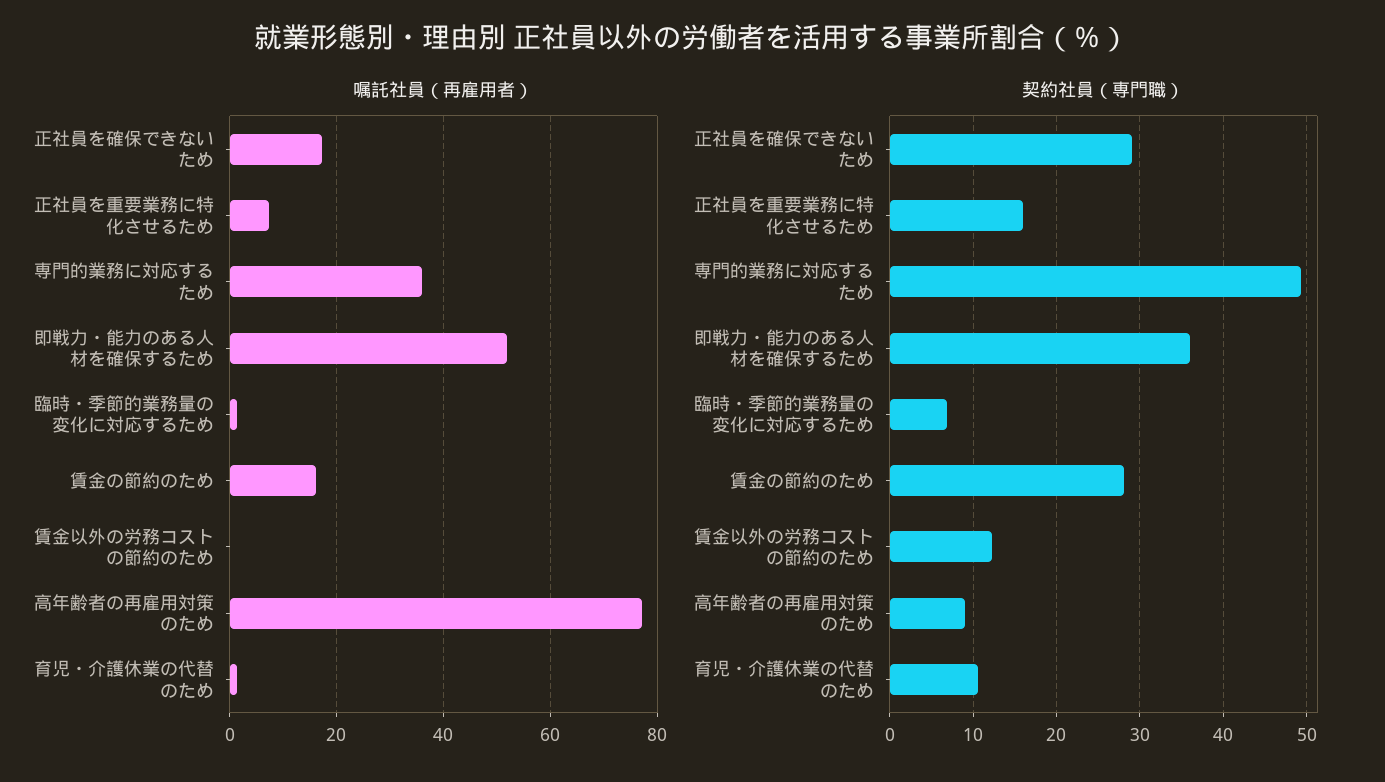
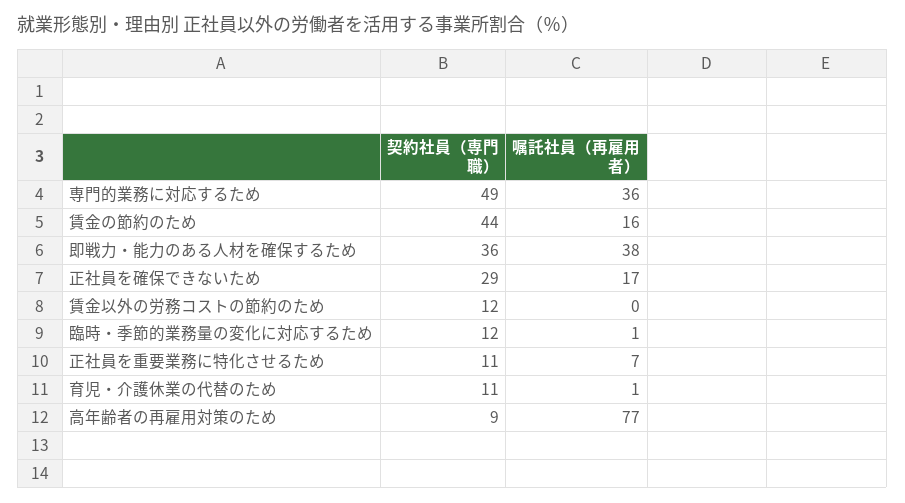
嘱託社員（再雇用者）, 即戦力・能力のある人材を確保するため: 52 -> 38
契約社員（専門職）, 正社員を重要業務に特化させるため: 16 -> 11
契約社員（専門職）, 臨時・季節的業務量の変化に対応するため: 7 -> 12
契約社員（専門職）, 賃金の節約のため: 28 -> 44

